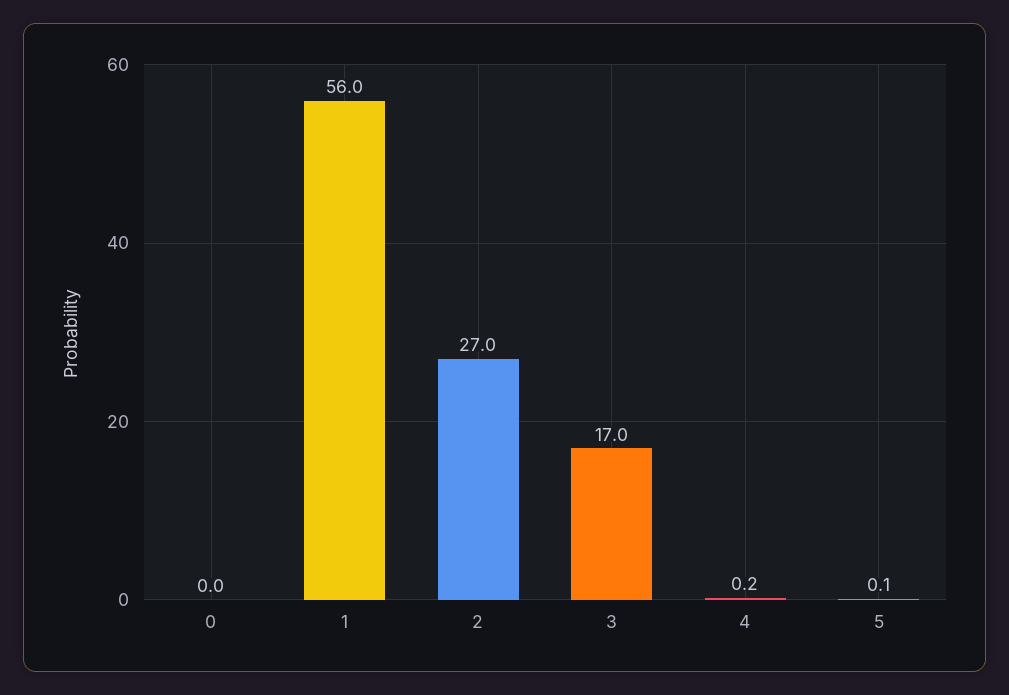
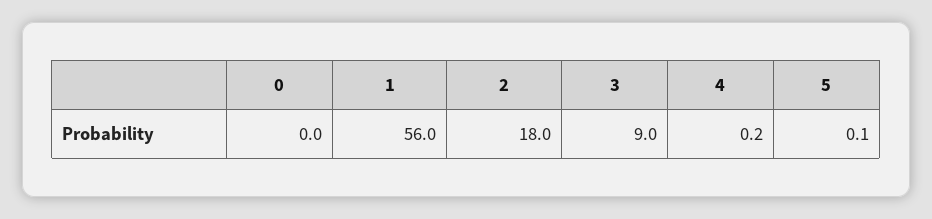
2: 27 -> 18
3: 17 -> 9

